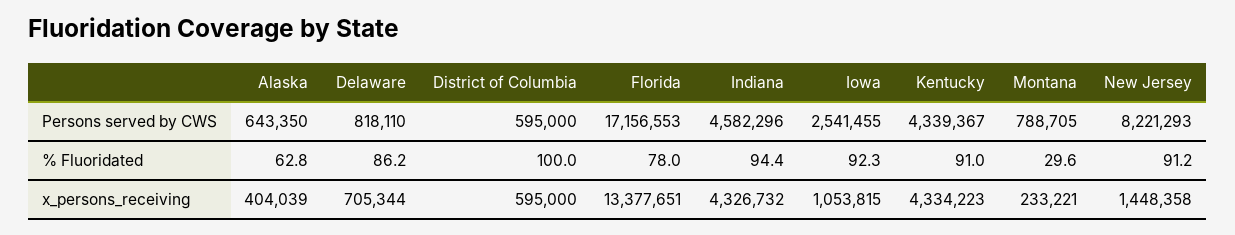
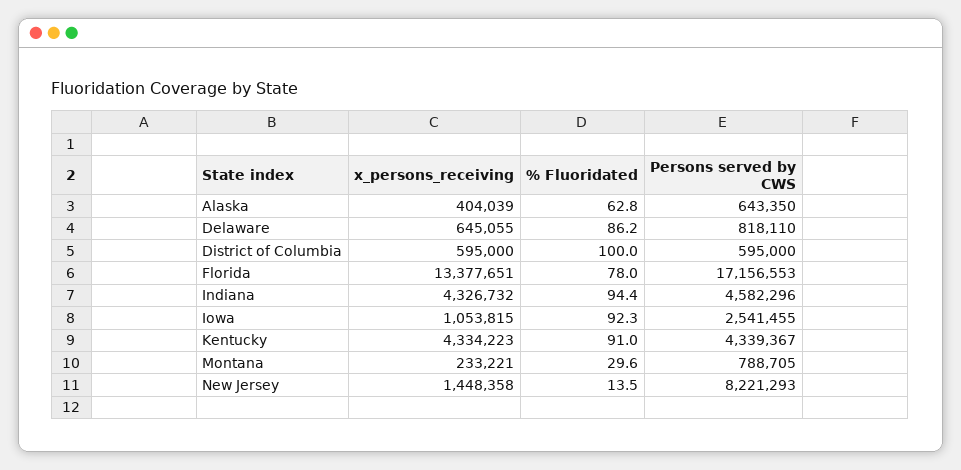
New Jersey, % Fluoridated: 91.2 -> 13.5
Delaware, x_persons_receiving: 705344 -> 645055

